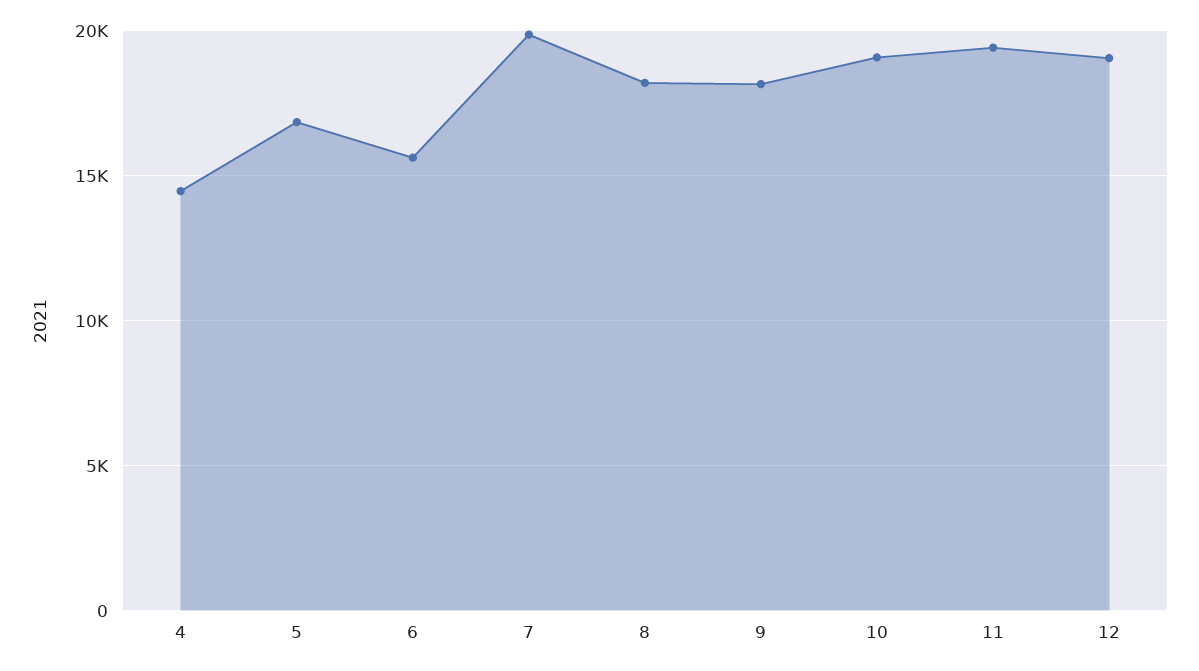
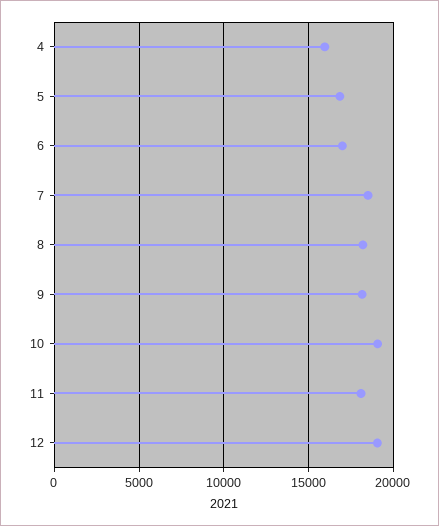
4: 14500 -> 16000
6: 15500 -> 17000
7: 20000 -> 18500
11: 19500 -> 18000

